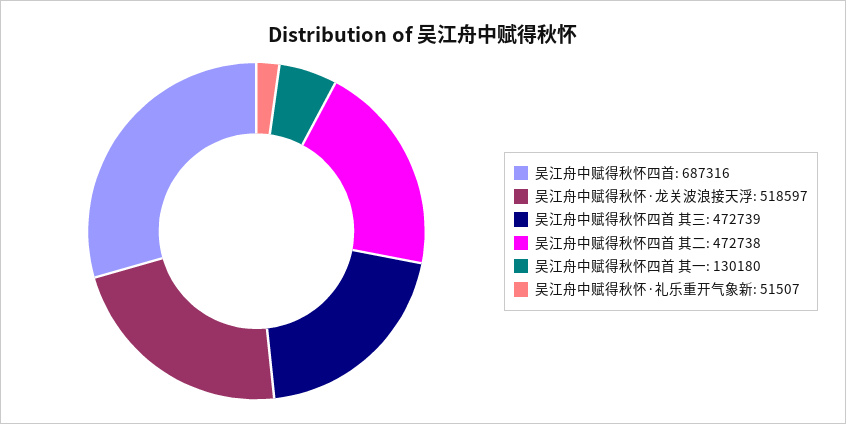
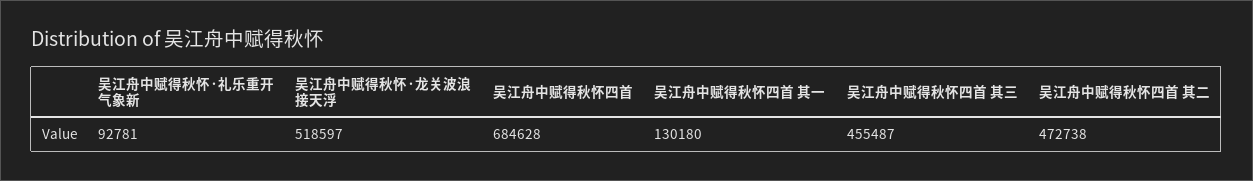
吴江舟中赋得秋怀四首: 687316 -> 684628
吴江舟中赋得秋怀四首 其三: 472739 -> 455487
吴江舟中赋得秋怀·礼乐重开气象新: 51507 -> 92781

